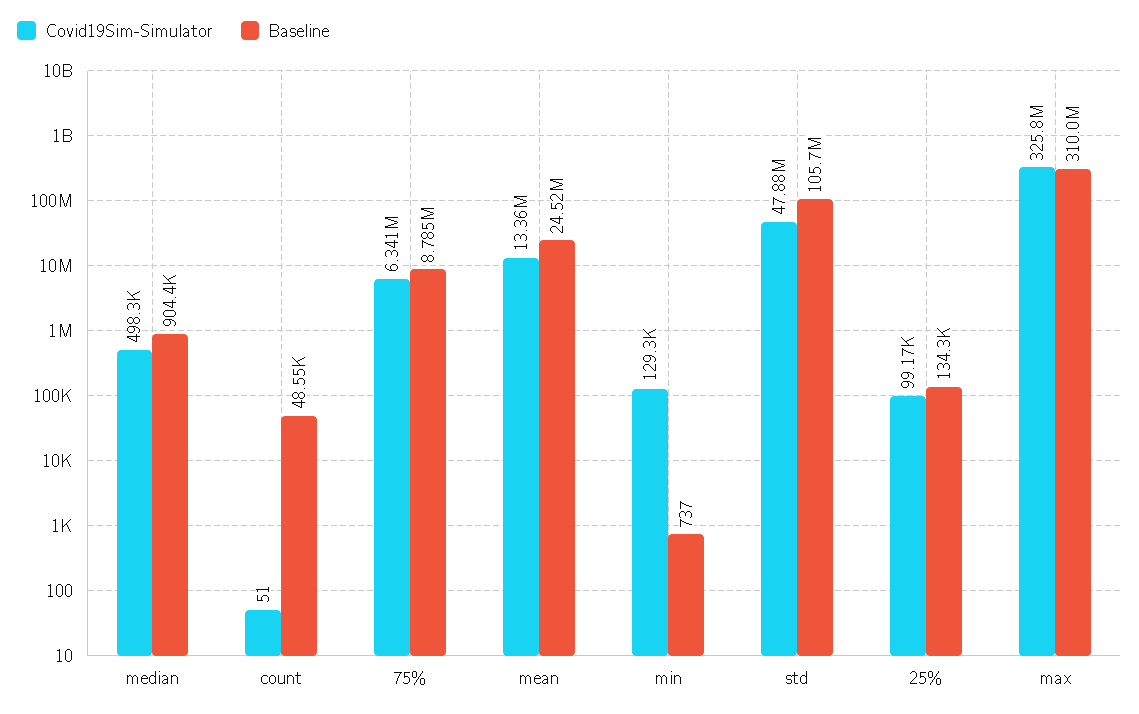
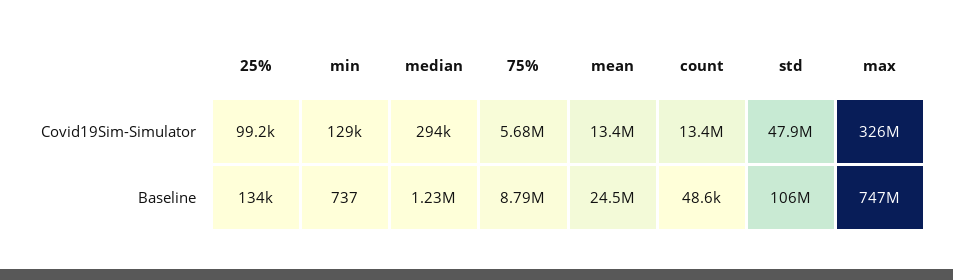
Covid19Sim-Simulator, median: 498300 -> 294000
Baseline, median: 904400 -> 1230000
Covid19Sim-Simulator, count: 51 -> 13400000
Covid19Sim-Simulator, 75%: 6341000 -> 5680000
Baseline, max: 310000000 -> 747000000

